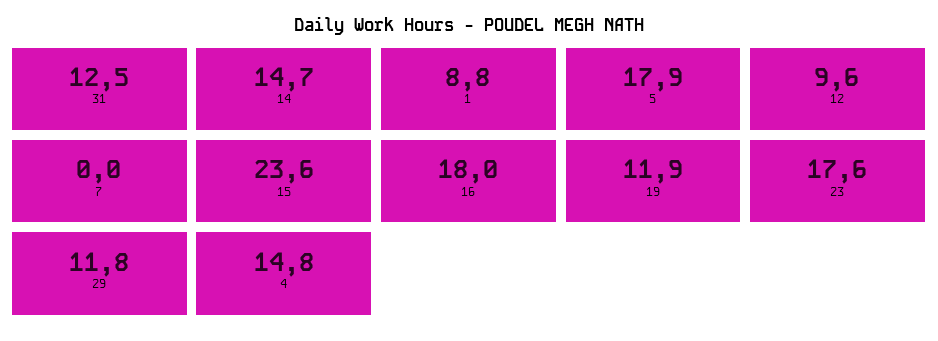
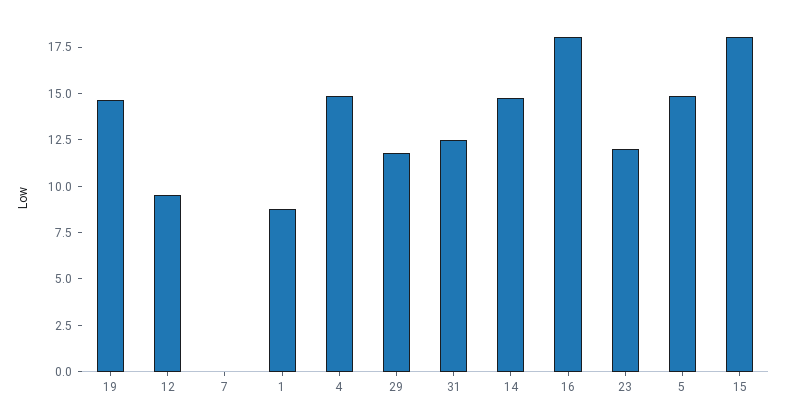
5: 17.9 -> 15
15: 23.6 -> 18
19: 11.9 -> 14.5
23: 17.6 -> 12

